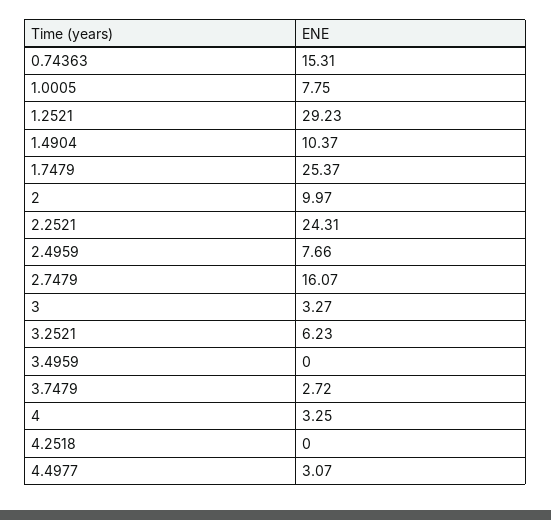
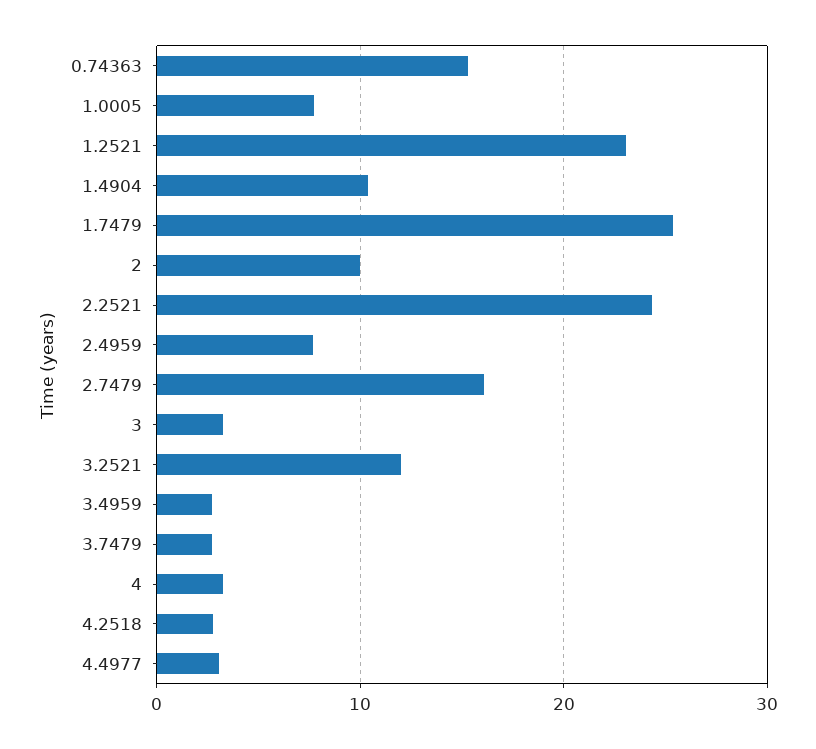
1.2521: 29.23 -> 23
3.2521: 6.23 -> 12
3.4959: 0 -> 3
4.2518: 0 -> 3

